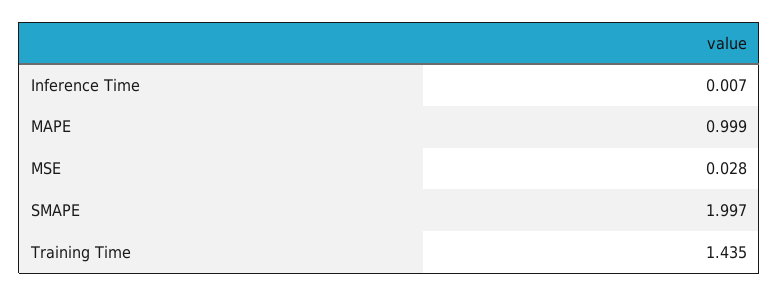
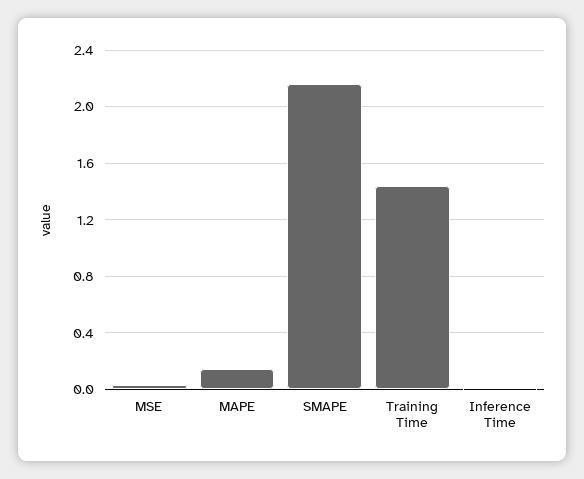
MAPE: 0.999 -> 0.15
SMAPE: 1.997 -> 2.15

